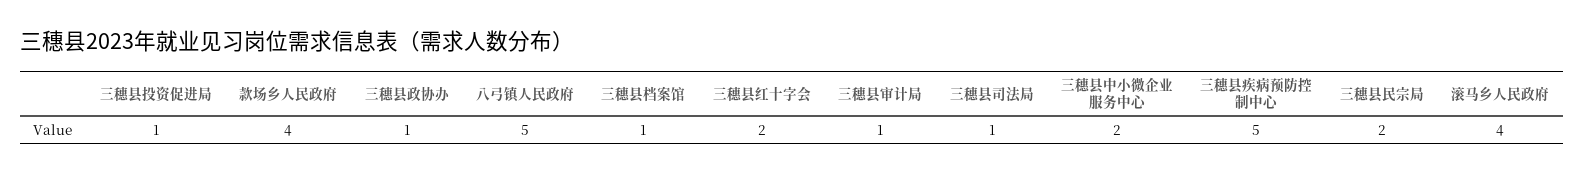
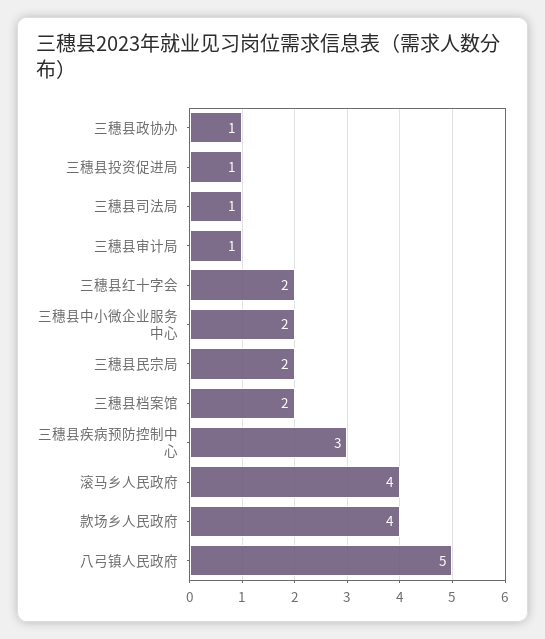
三穗县档案馆: 1 -> 2
三穗县疾病预防控制中心: 5 -> 3

